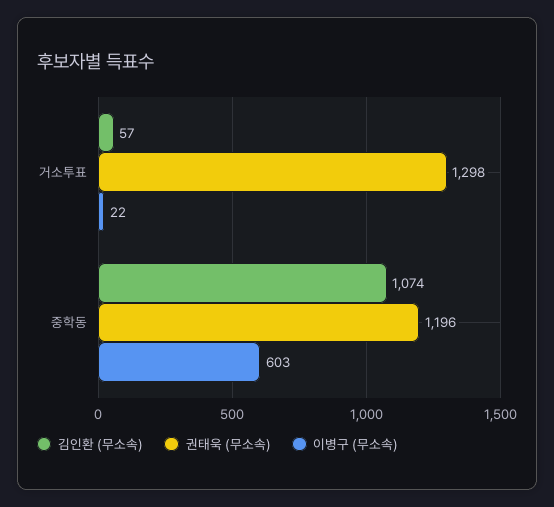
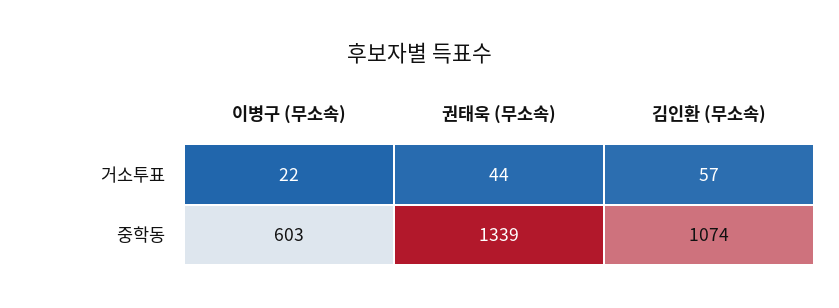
권태욱 (무소속), 거소투표: 1298 -> 44
권태욱 (무소속), 중학동: 1196 -> 1339

